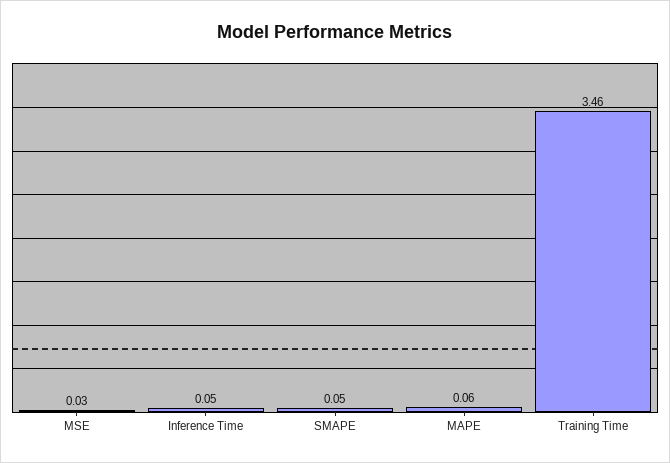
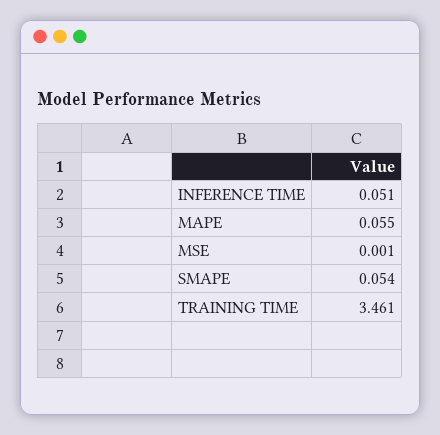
MSE: 0.03 -> 0.001

